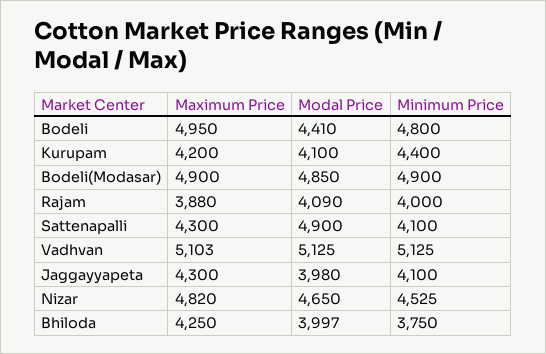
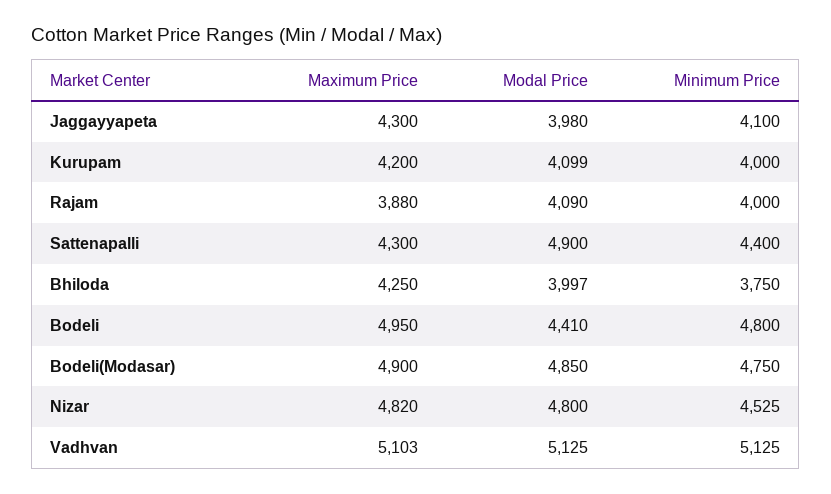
Modal Price, Kurupam: 4100 -> 4099
Minimum Price, Kurupam: 4400 -> 4000
Minimum Price, Bodeli(Modasar): 4900 -> 4750
Minimum Price, Sattenapalli: 4100 -> 4400
Modal Price, Nizar: 4650 -> 4800

